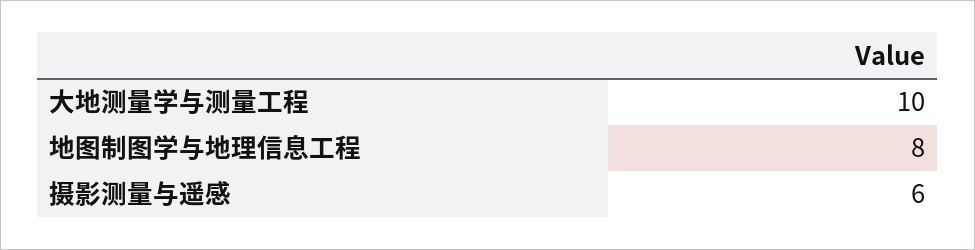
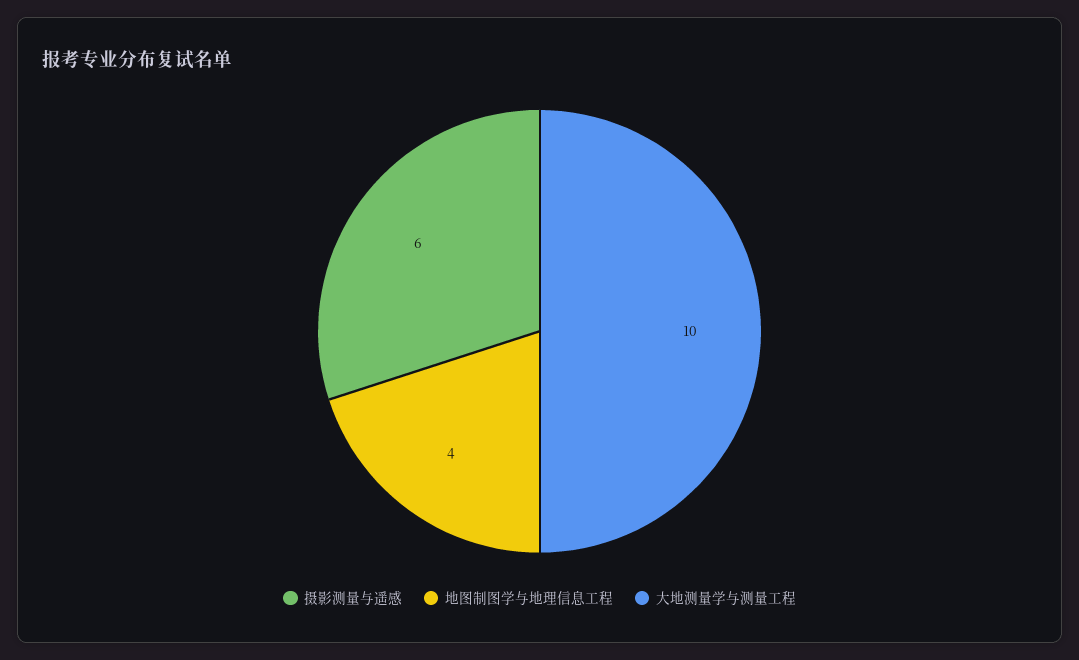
地图制图学与地理信息工程: 8 -> 4

